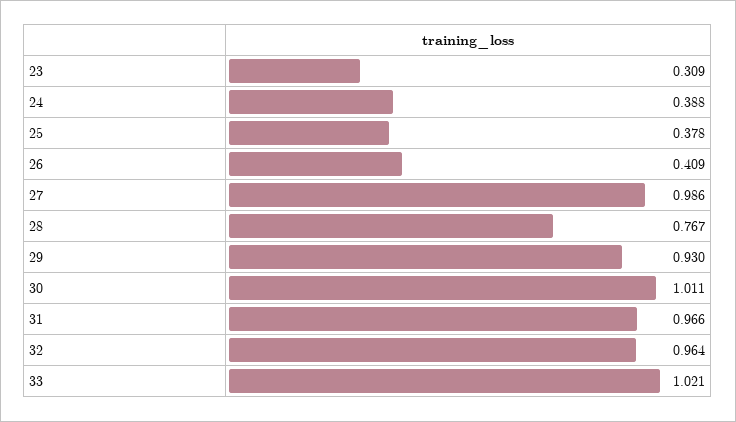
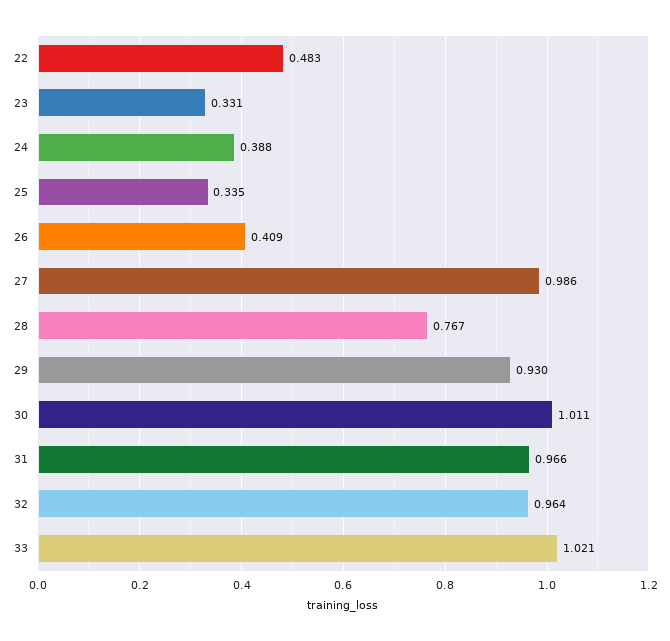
23: 0.309 -> 0.331
25: 0.378 -> 0.335
22: none -> 0.483

